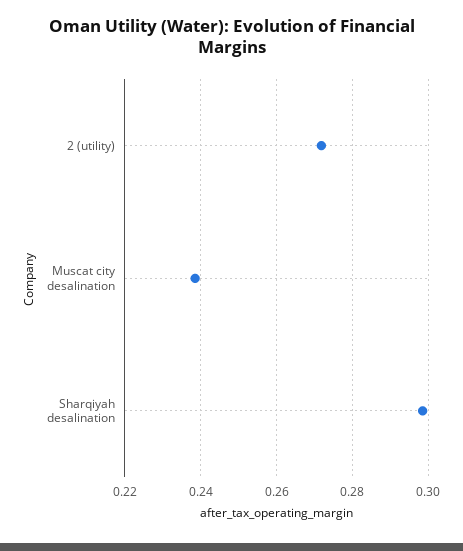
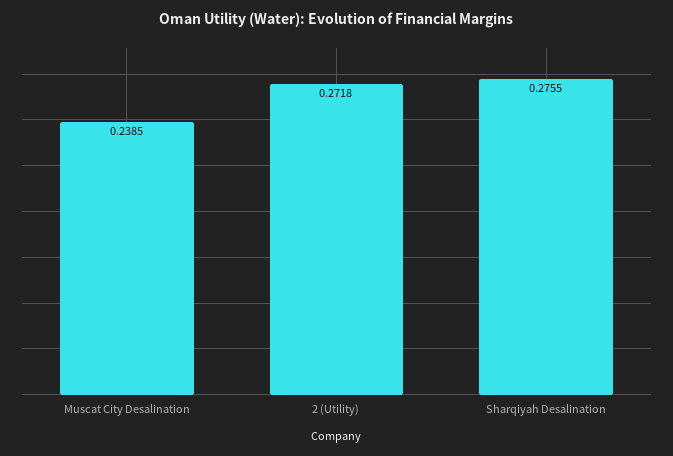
Sharqiyah desalination: 0.298 -> 0.2755

